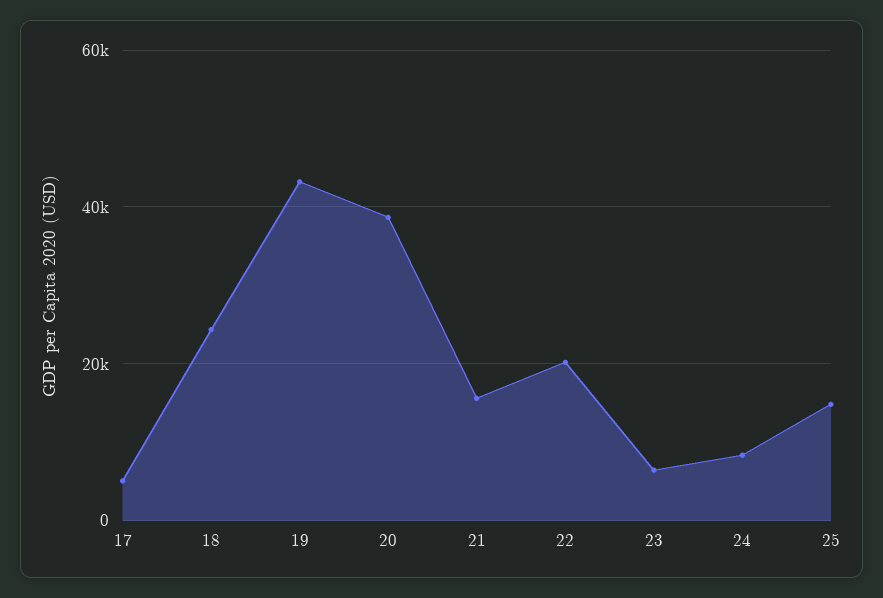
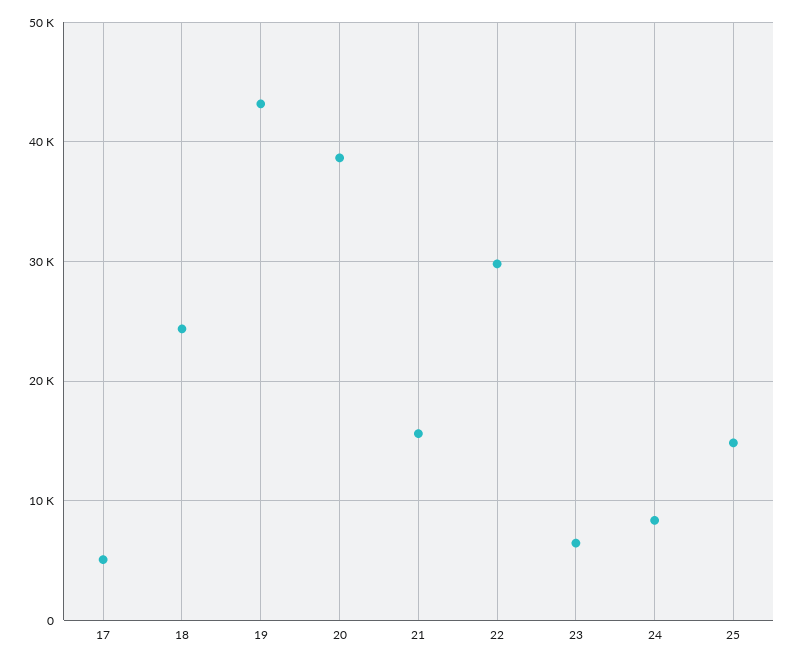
22: 20000 -> 30000

